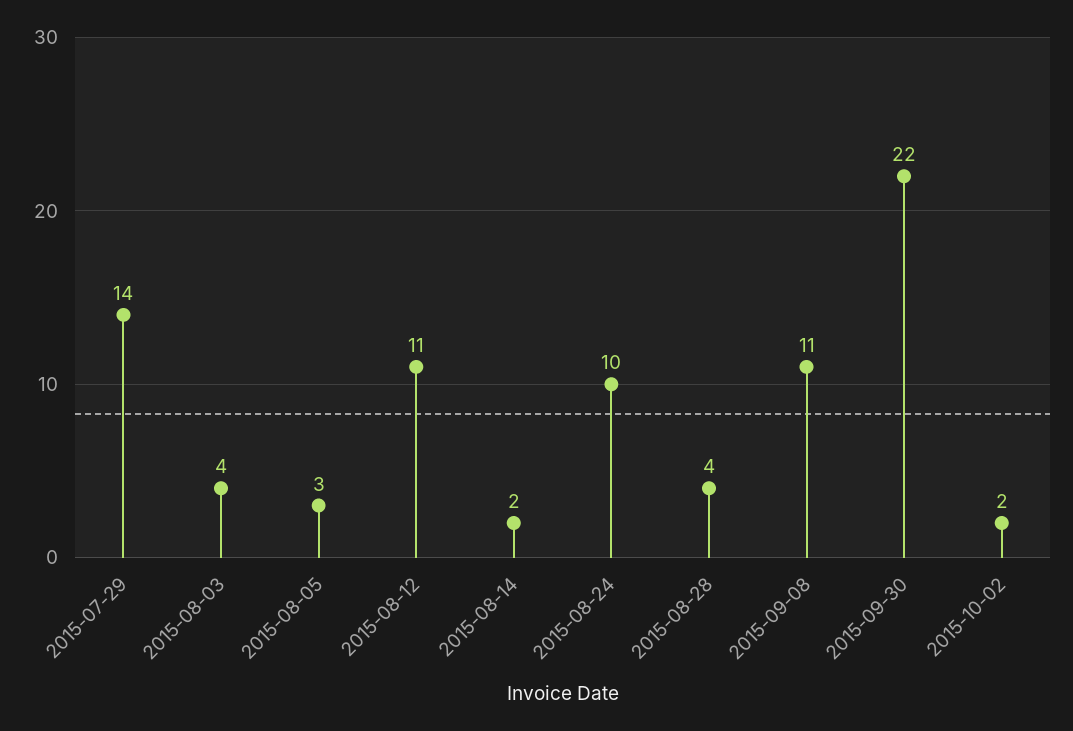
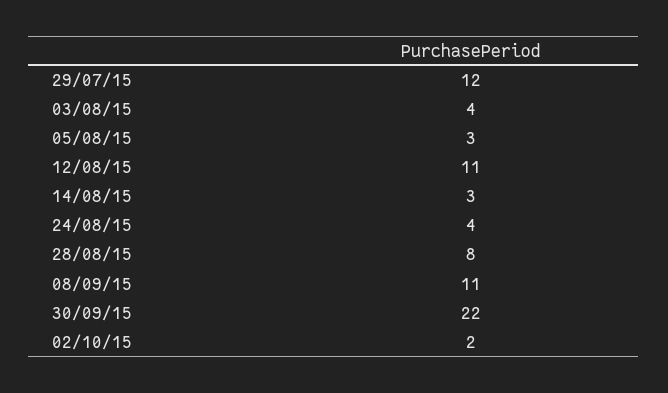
2015-07-29: 14 -> 12
2015-08-14: 2 -> 3
2015-08-24: 10 -> 4
2015-08-28: 4 -> 8

